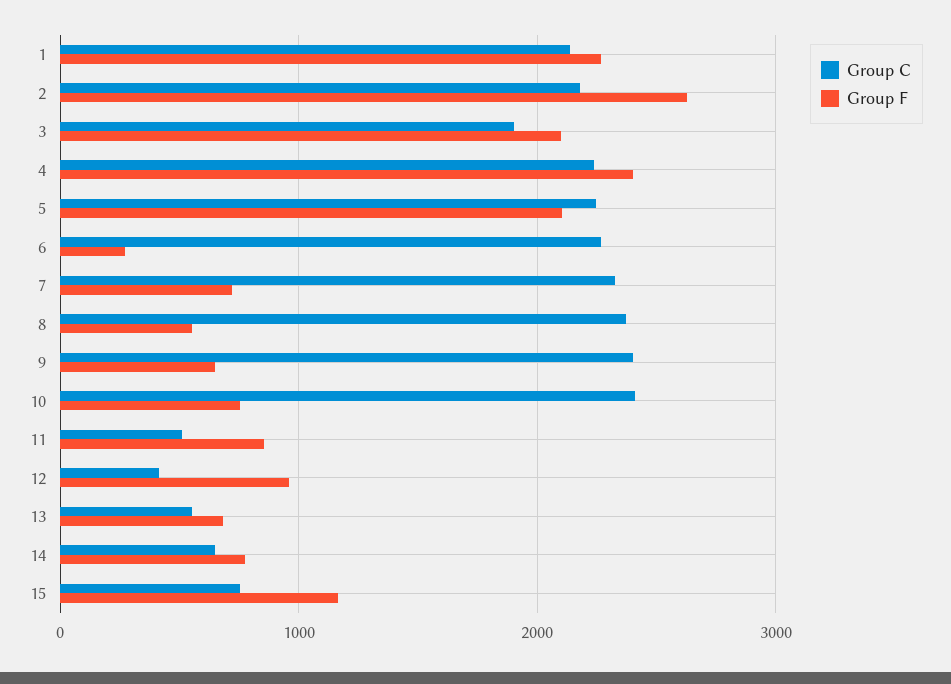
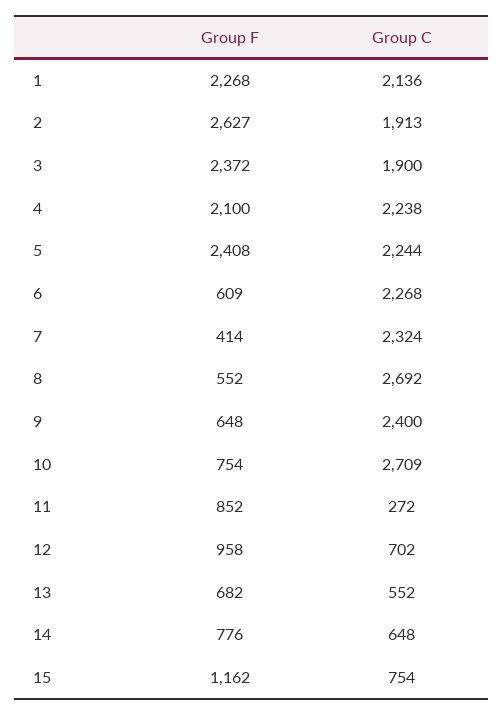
Group C, 2: 2200 -> 1913
Group F, 3: 2100 -> 2372
Group F, 4: 2400 -> 2100
Group F, 5: 2100 -> 2408
Group F, 6: 300 -> 609
Group F, 7: 700 -> 414
Group C, 8: 2400 -> 2692
Group C, 10: 2400 -> 2709
Group C, 11: 500 -> 272
Group C, 12: 400 -> 702

